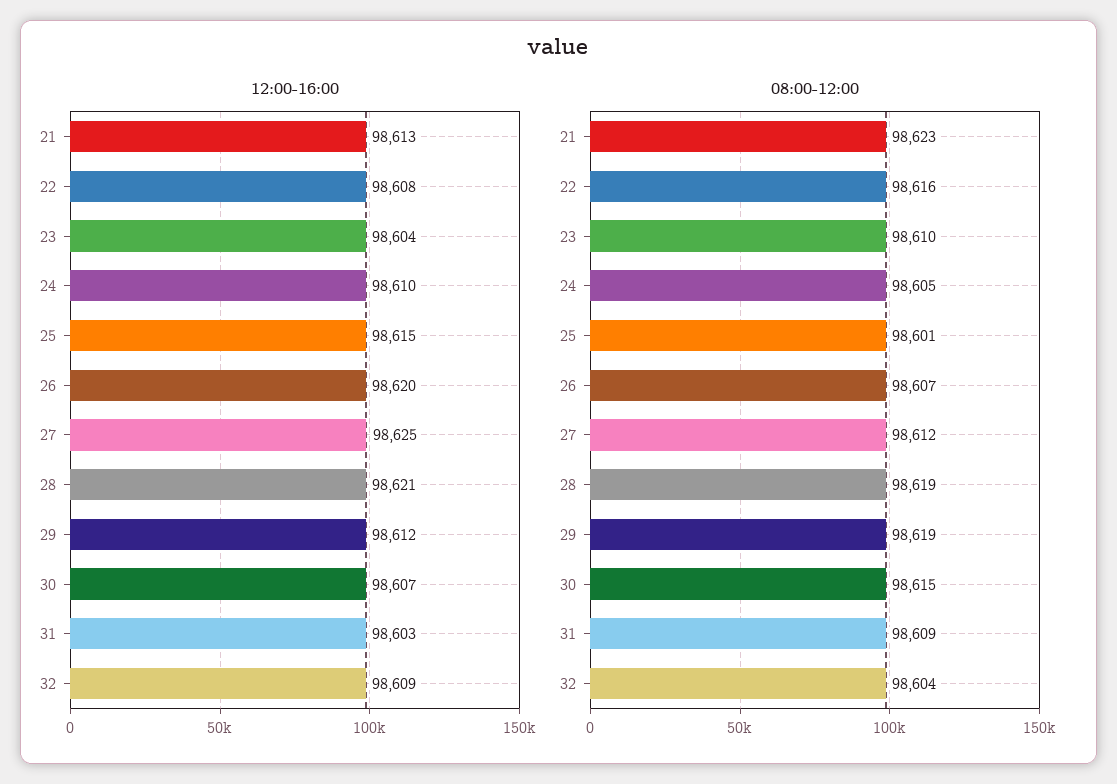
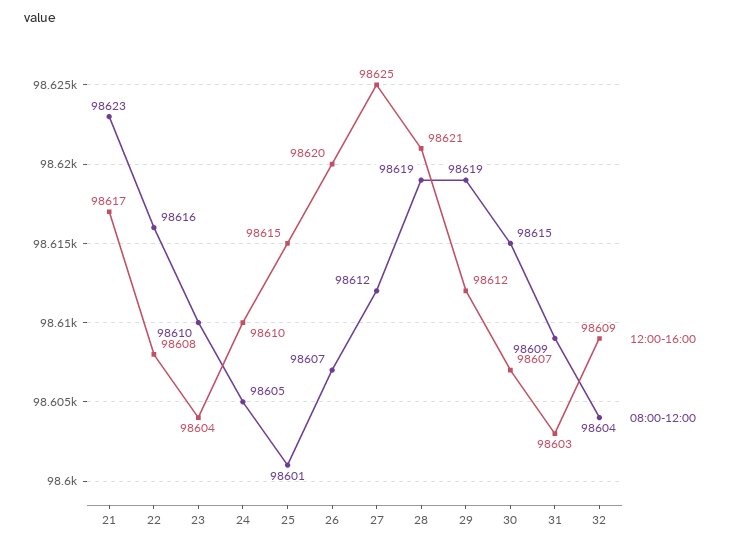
12:00-16:00, 21: 98613 -> 98617

